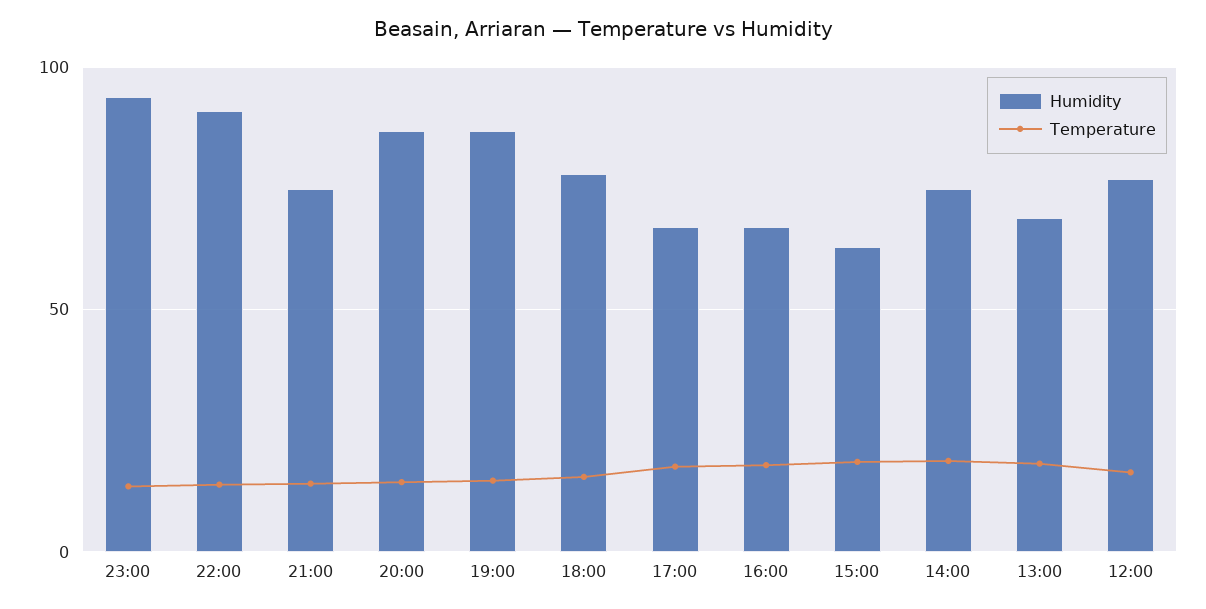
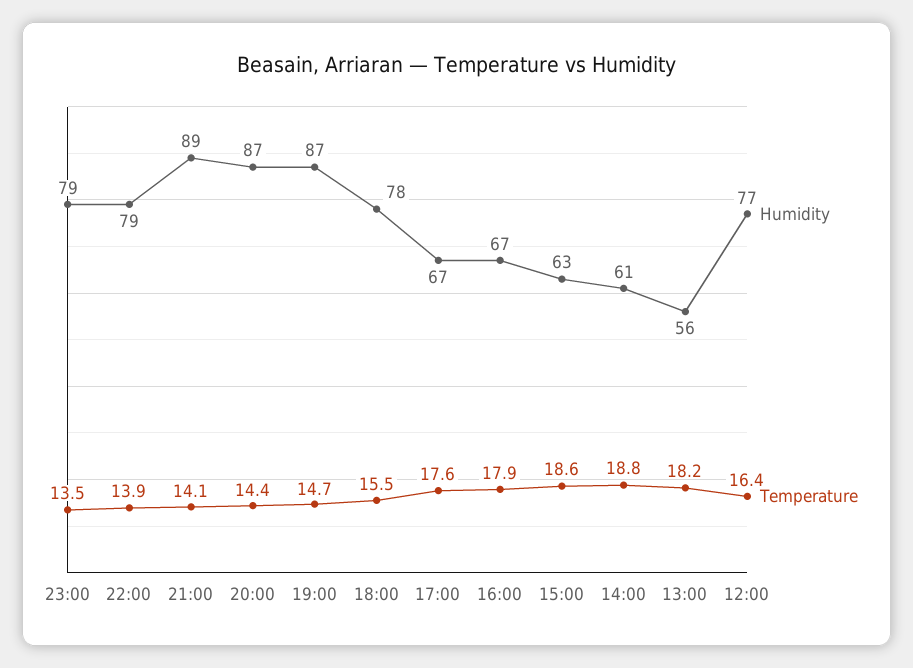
Humidity, 23:00: 95 -> 79
Humidity, 22:00: 90 -> 79
Humidity, 21:00: 75 -> 89
Humidity, 14:00: 75 -> 61
Humidity, 13:00: 70 -> 56

